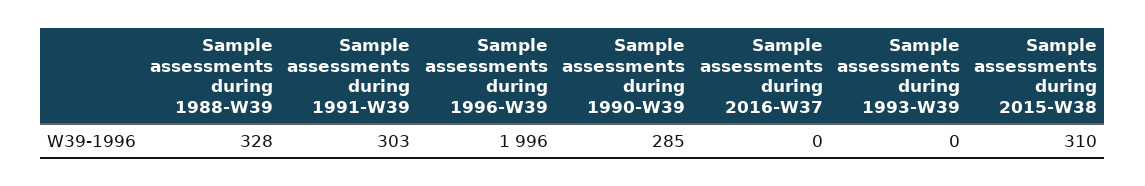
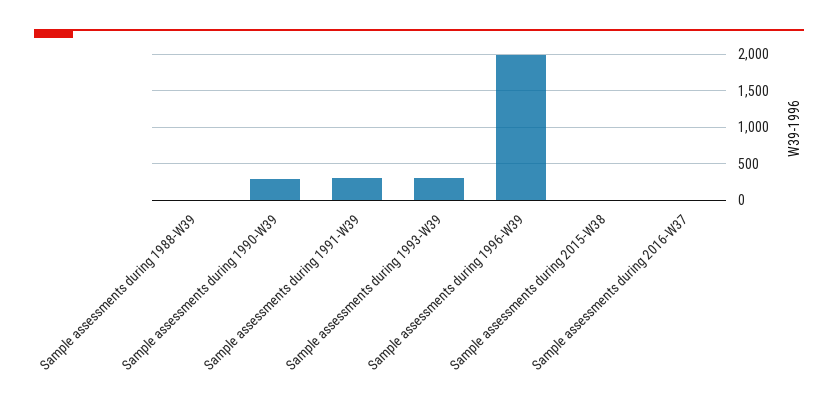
Sample assessments during 1988-W39: 328 -> 0
Sample assessments during 1993-W39: 0 -> 300
Sample assessments during 2015-W38: 310 -> 0

